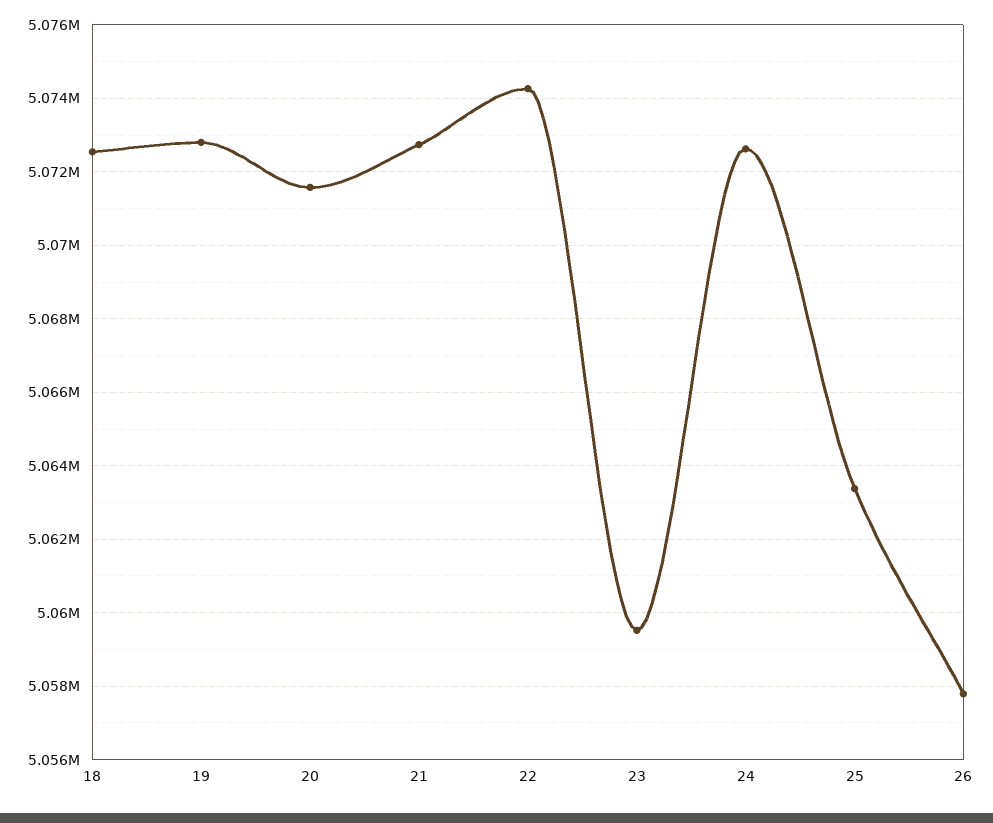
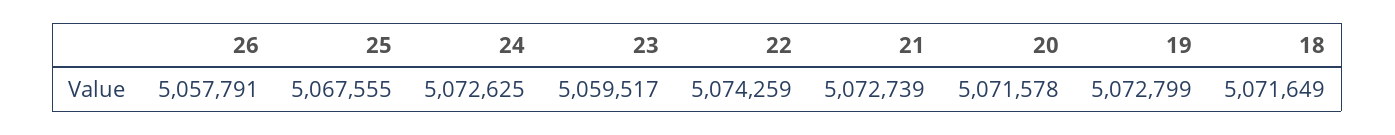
18: 5072600 -> 5071649
25: 5063400 -> 5067555

